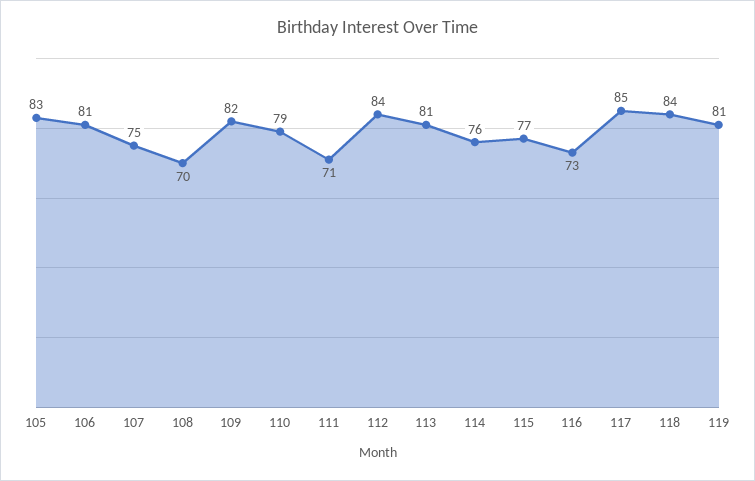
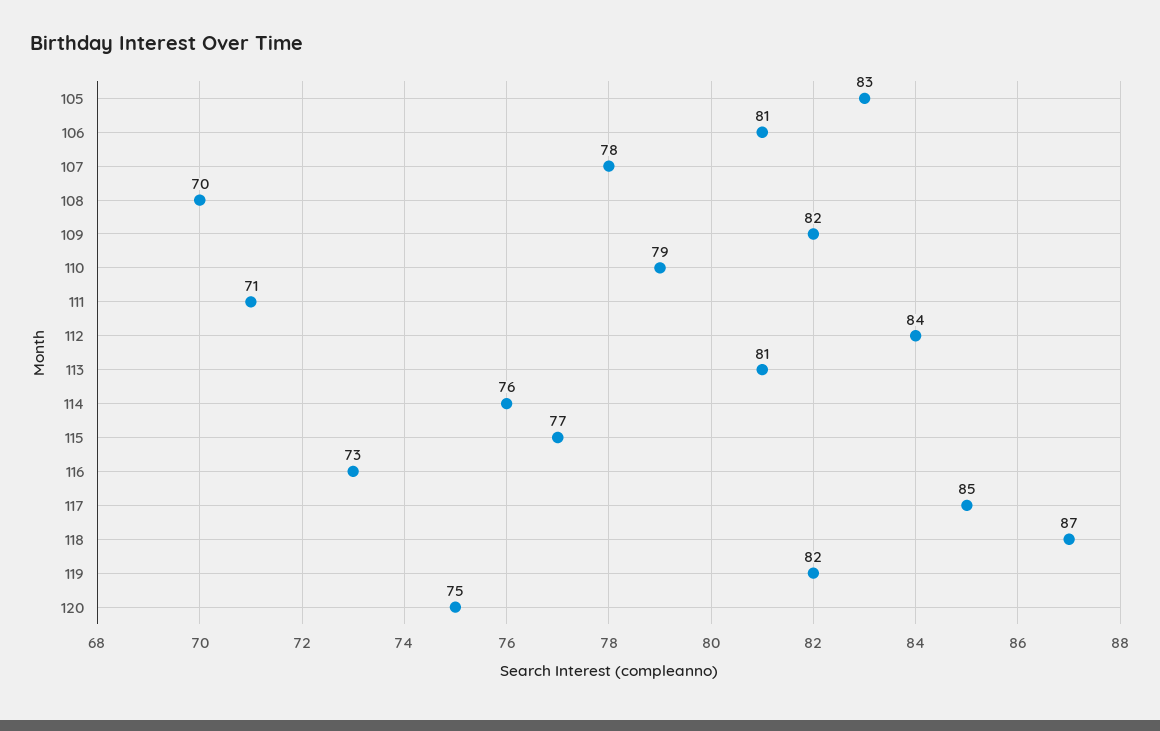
107: 75 -> 78
118: 84 -> 87
119: 81 -> 82
120: none -> 75

